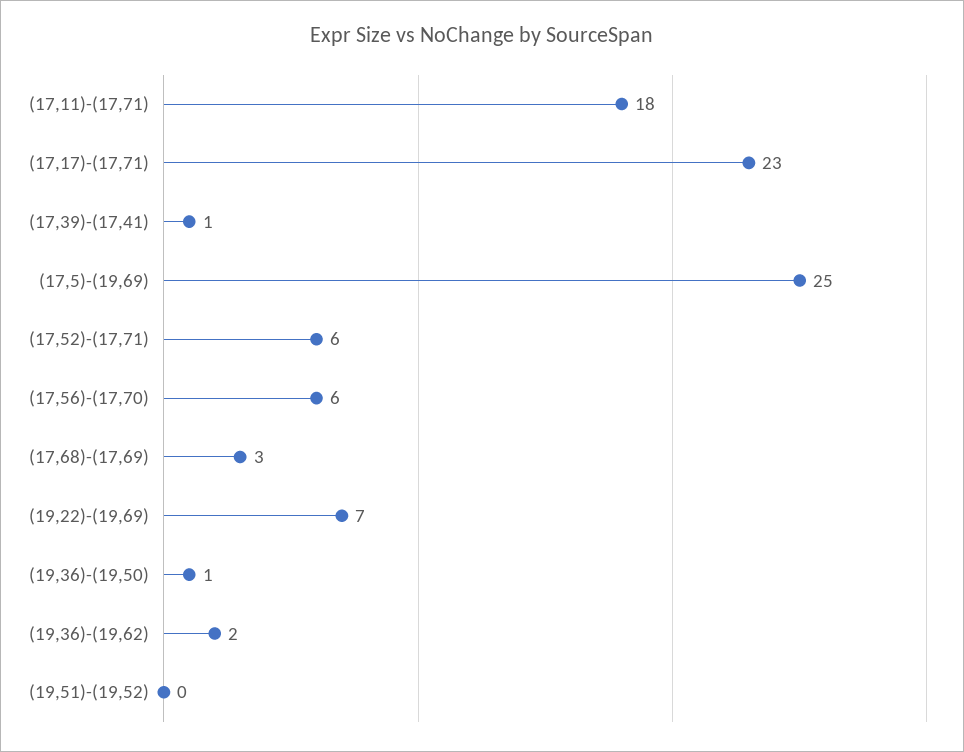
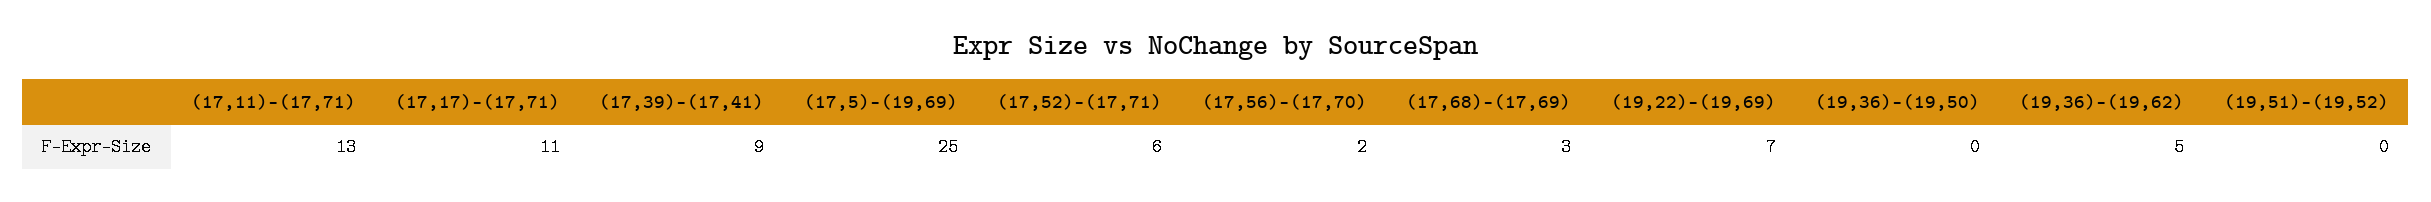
(17,11)-(17,71): 18 -> 13
(17,17)-(17,71): 23 -> 11
(17,39)-(17,41): 1 -> 9
(17,56)-(17,70): 6 -> 2
(19,36)-(19,50): 1 -> 0
(19,36)-(19,62): 2 -> 5

